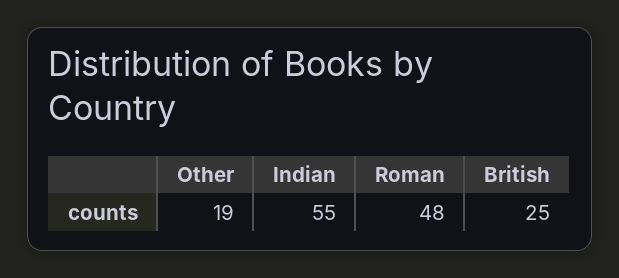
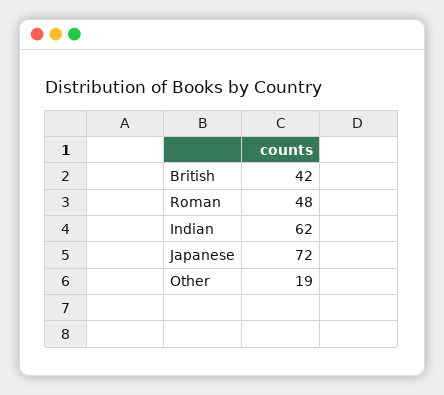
Indian: 55 -> 62
British: 25 -> 42
Japanese: none -> 72

